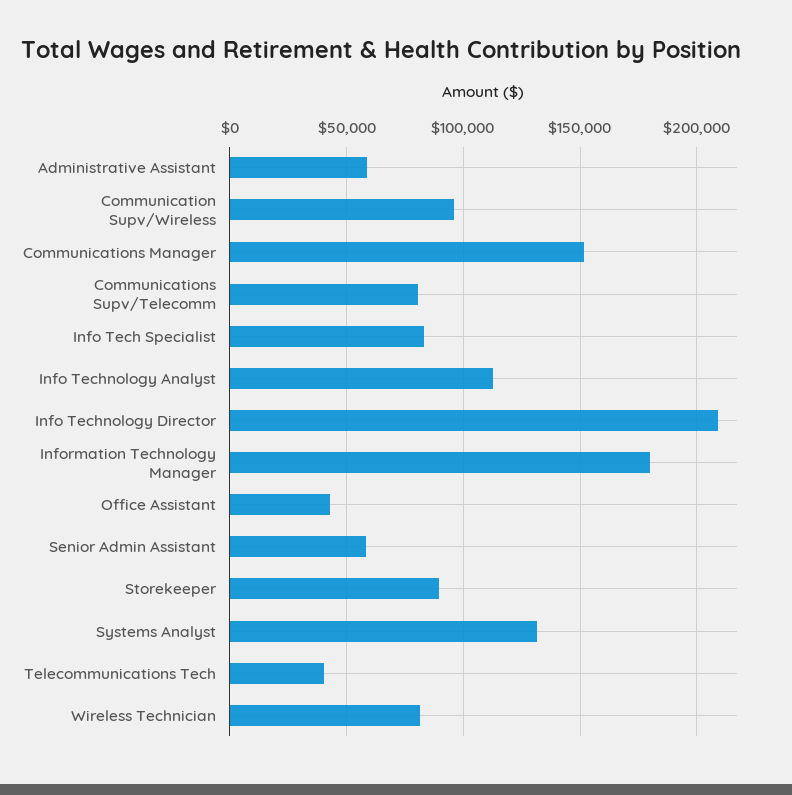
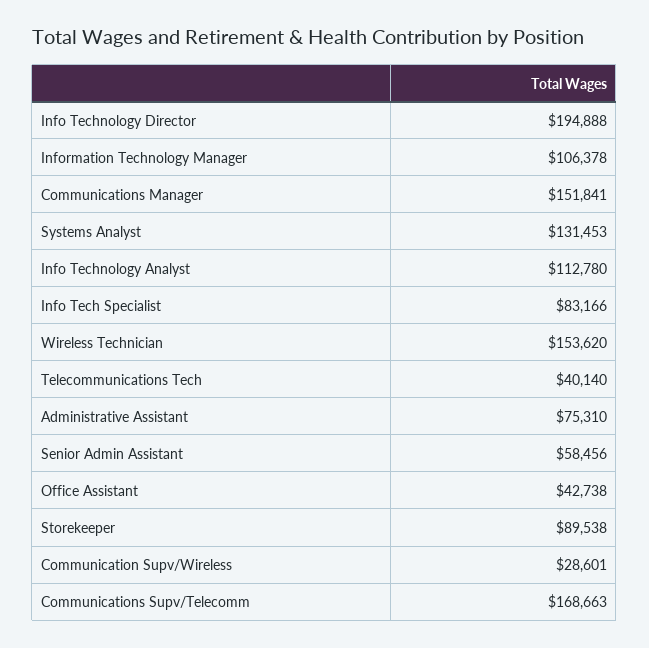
Administrative Assistant: 60000 -> 75310
Communication Supv/Wireless: 95000 -> 28601
Communications Supv/Telecomm: 80000 -> 168663
Info Technology Director: 210000 -> 194888
Information Technology Manager: 180000 -> 106378
Wireless Technician: 80000 -> 153620

